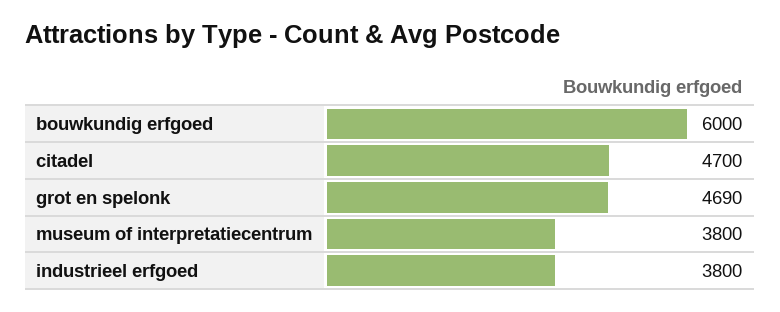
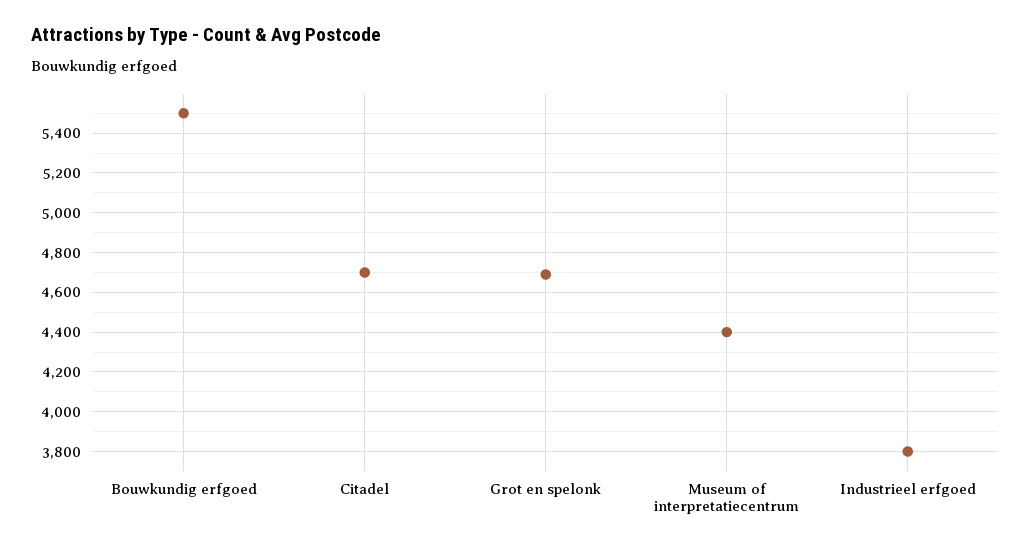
bouwkundig erfgoed: 6000 -> 5500
museum of interpretatiecentrum: 3800 -> 4400

